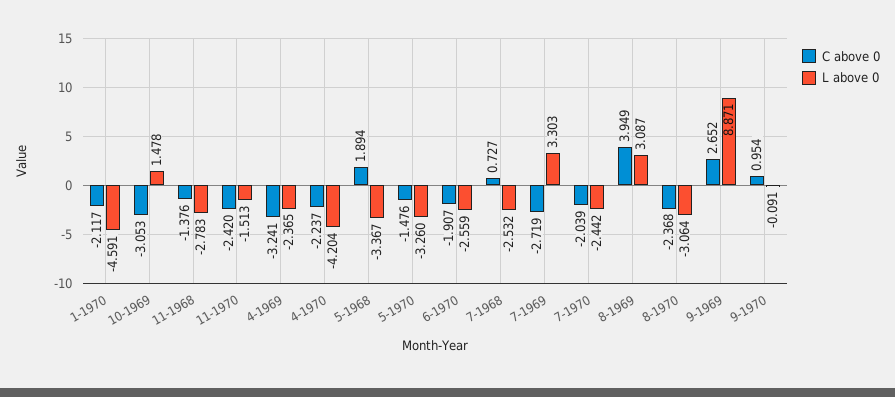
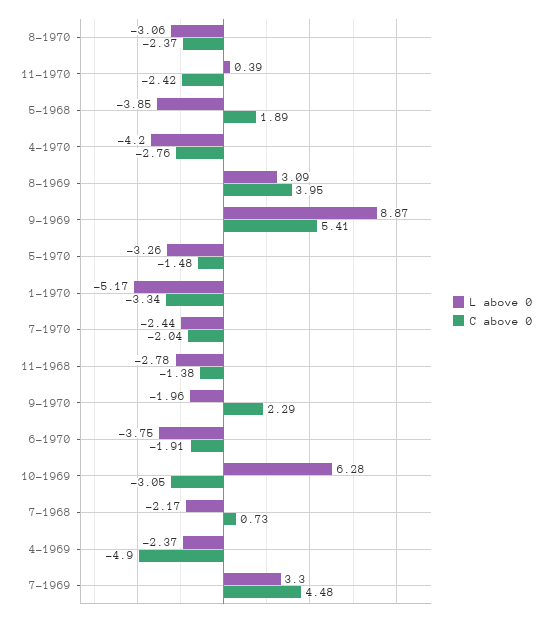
C above 0, 1-1970: -2.117 -> -3.34
L above 0, 1-1970: -4.591 -> -5.17
L above 0, 10-1969: 1.478 -> 6.28
L above 0, 11-1970: -1.513 -> 0.39
C above 0, 4-1969: -3.241 -> -4.9
C above 0, 4-1970: -2.237 -> -2.76
L above 0, 5-1968: -3.367 -> -3.85
L above 0, 6-1970: -2.559 -> -3.75
L above 0, 7-1968: -2.532 -> -2.17
C above 0, 7-1969: -2.719 -> 4.48
C above 0, 9-1969: 2.652 -> 5.41
C above 0, 9-1970: 0.954 -> 2.29
L above 0, 9-1970: -0.091 -> -1.96

